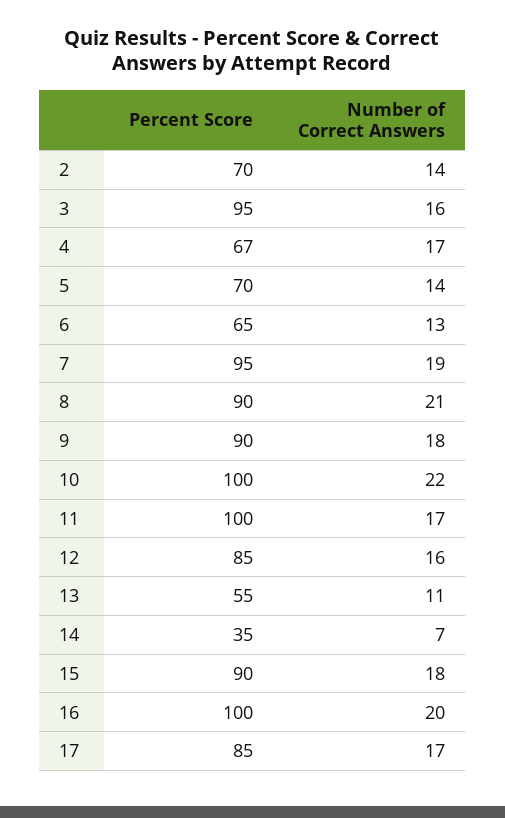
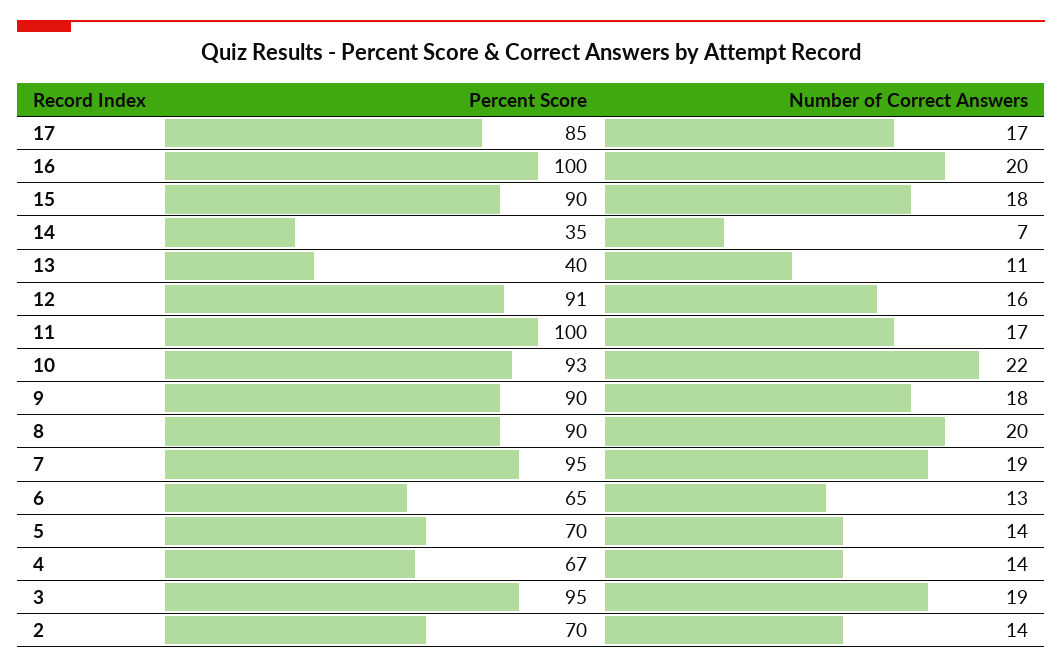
Number of Correct Answers, 3: 16 -> 19
Number of Correct Answers, 4: 17 -> 14
Number of Correct Answers, 8: 21 -> 20
Percent Score, 10: 100 -> 93
Percent Score, 12: 85 -> 91
Percent Score, 13: 55 -> 40

